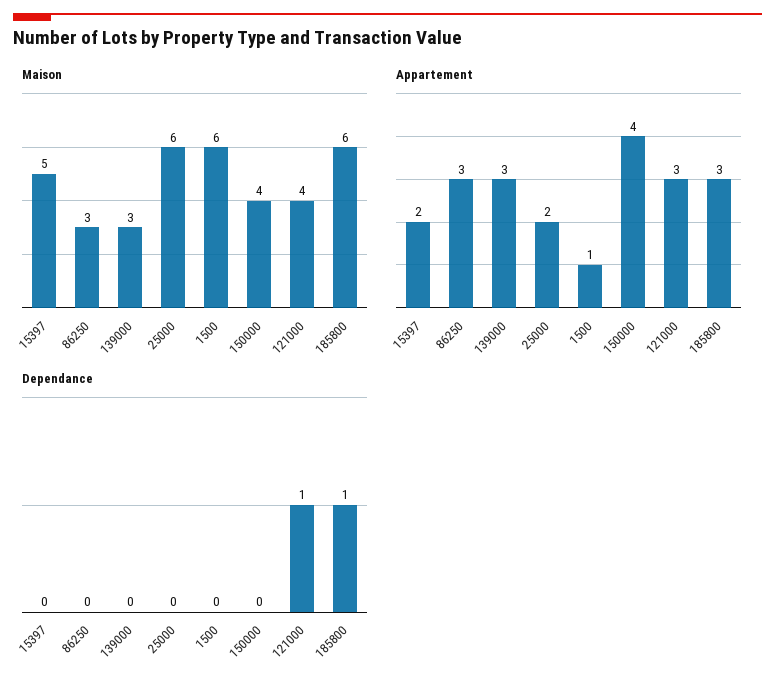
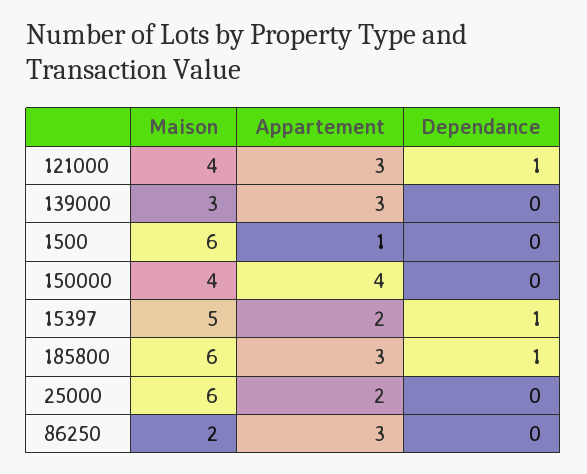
Maison, 86250: 3 -> 2
Dependance, 15397: 0 -> 1

